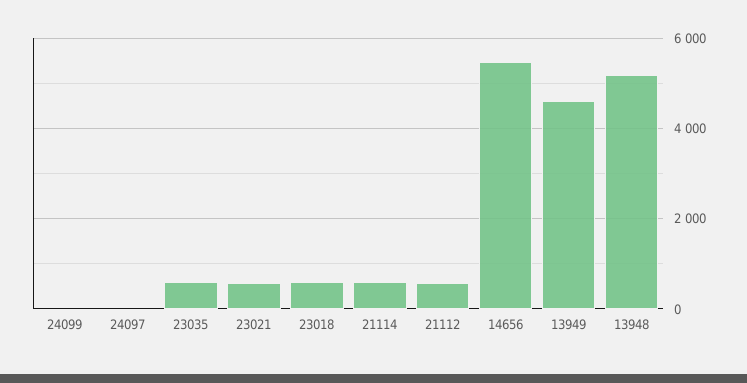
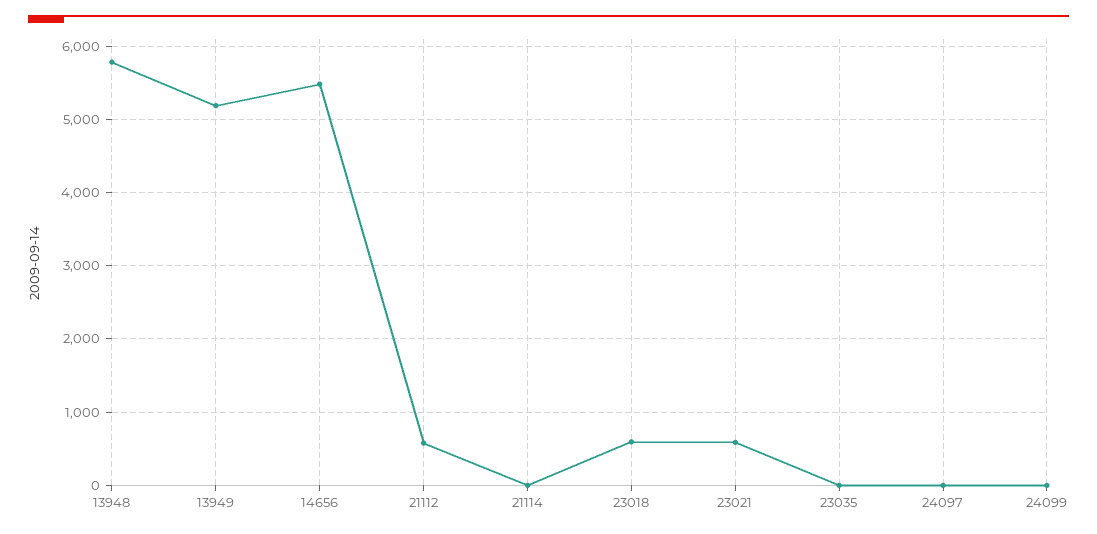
23035: 600 -> 0
21114: 600 -> 0
13949: 4600 -> 5200
13948: 5200 -> 5800

